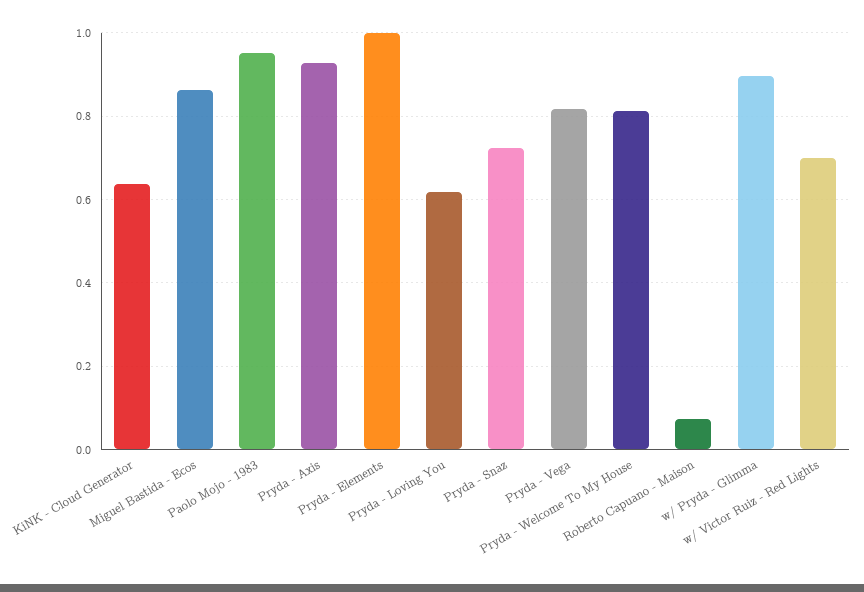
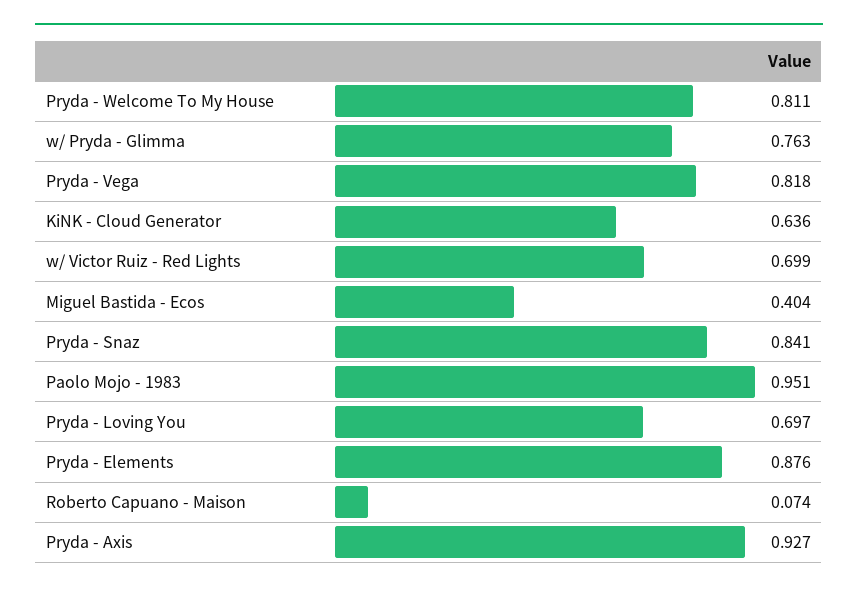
Miguel Bastida - Ecos: 0.86 -> 0.404
Pryda - Elements: 1 -> 0.876
Pryda - Loving You: 0.62 -> 0.697
Pryda - Snaz: 0.72 -> 0.841
w/ Pryda - Glimma: 0.9 -> 0.763

